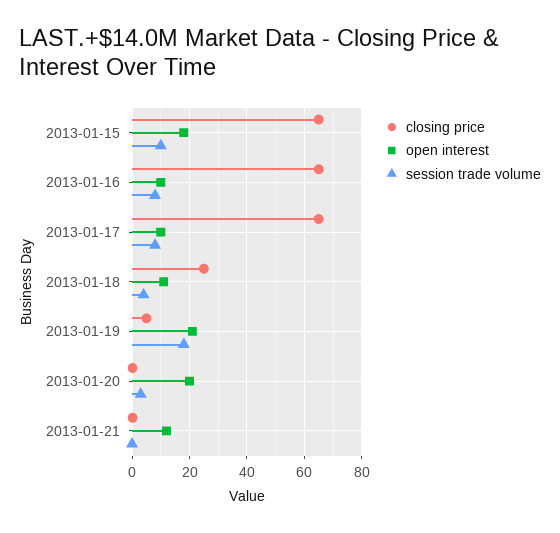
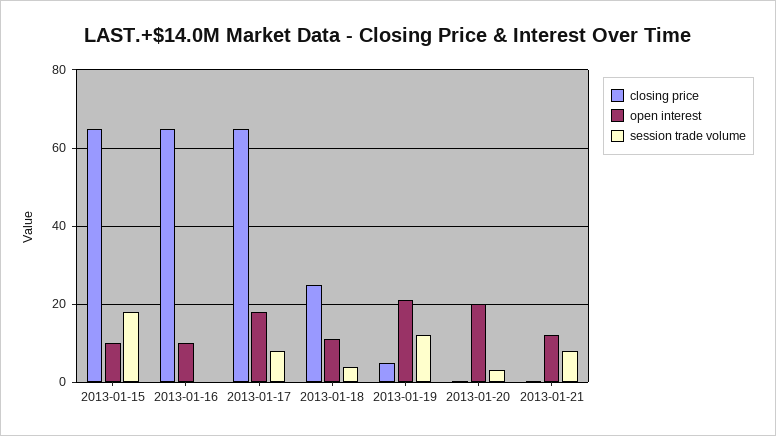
open interest, 2013-01-15: 17.5 -> 10
session trade volume, 2013-01-15: 10 -> 18
session trade volume, 2013-01-16: 7.5 -> 0
open interest, 2013-01-17: 10 -> 18
session trade volume, 2013-01-19: 17.5 -> 12
session trade volume, 2013-01-21: 0 -> 8

